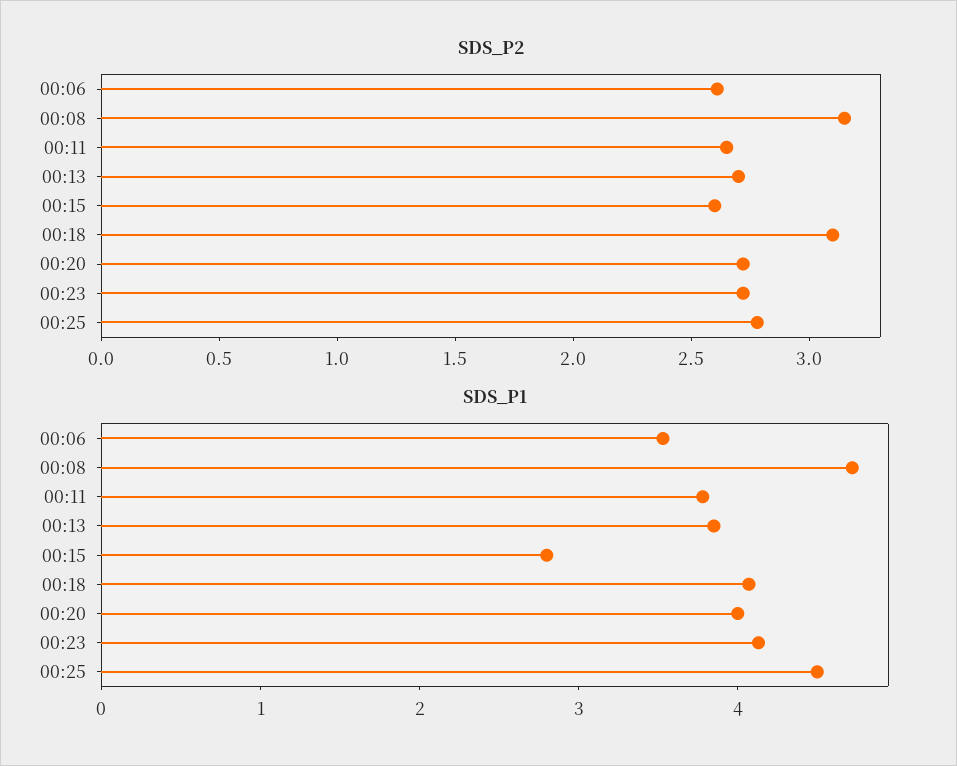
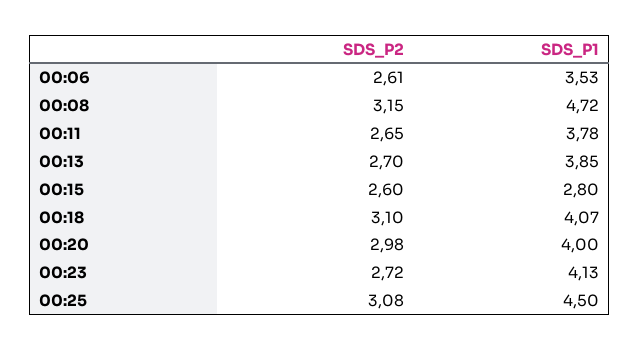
SDS_P2, 00:20: 2.7 -> 2.98
SDS_P2, 00:25: 2.8 -> 3.08

